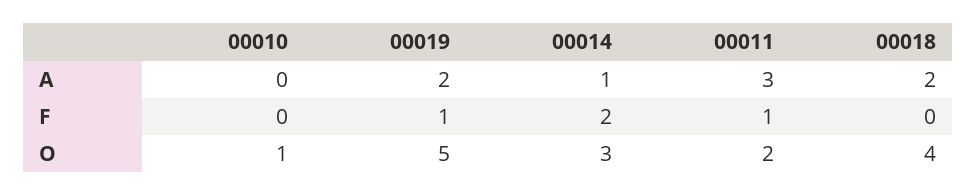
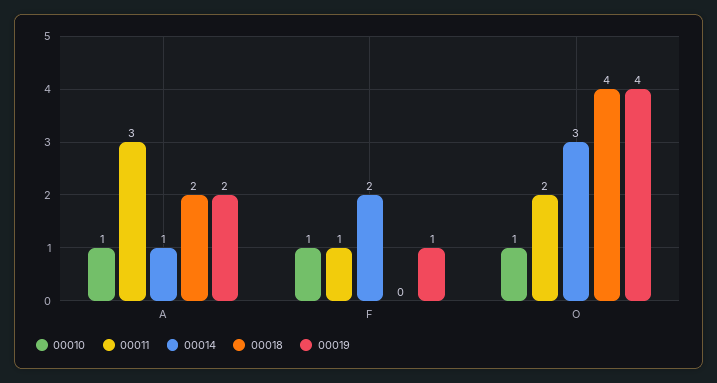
00010, A: 0 -> 1
00010, F: 0 -> 1
00019, O: 5 -> 4

